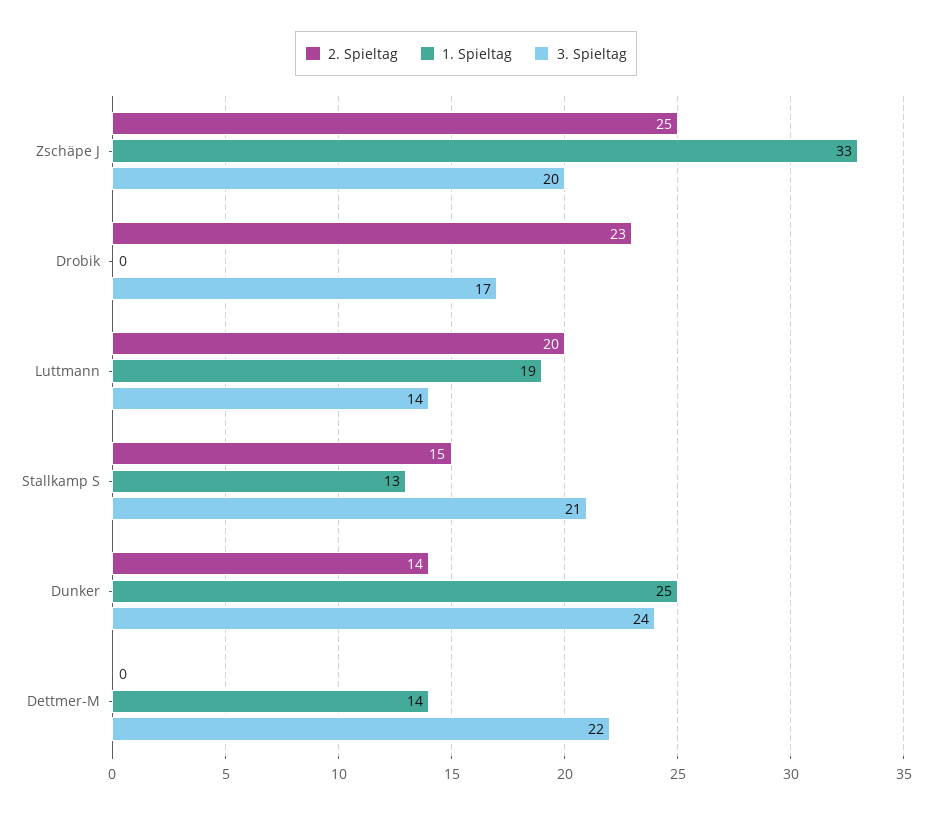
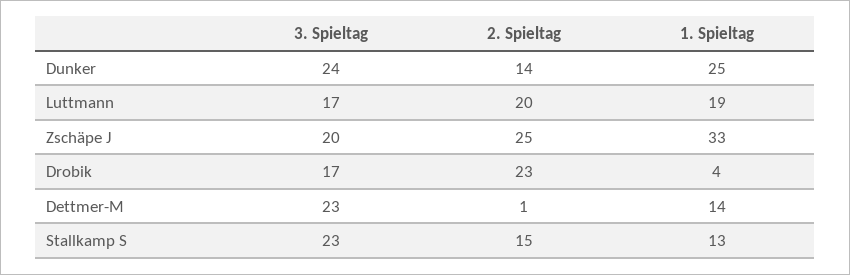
1. Spieltag, Drobik: 0 -> 4
3. Spieltag, Luttmann: 14 -> 17
3. Spieltag, Stallkamp S: 21 -> 23
2. Spieltag, Dettmer-M: 0 -> 1
3. Spieltag, Dettmer-M: 22 -> 23

